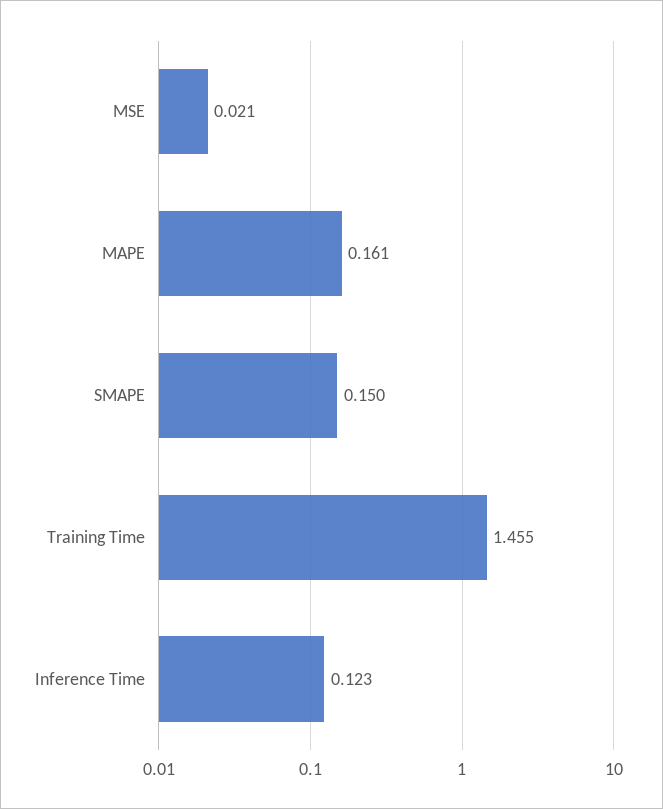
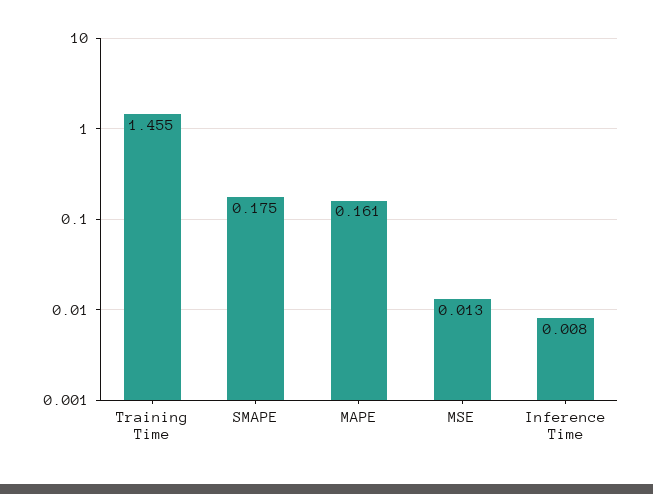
MSE: 0.021 -> 0.013
SMAPE: 0.15 -> 0.175
Inference Time: 0.123 -> 0.008

